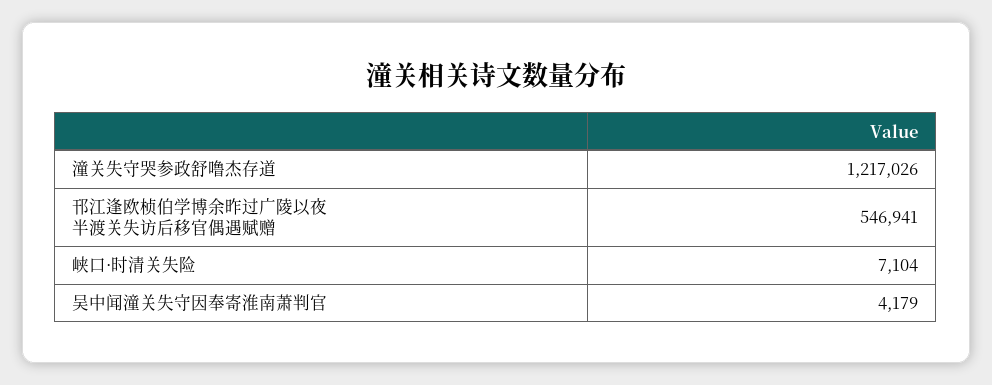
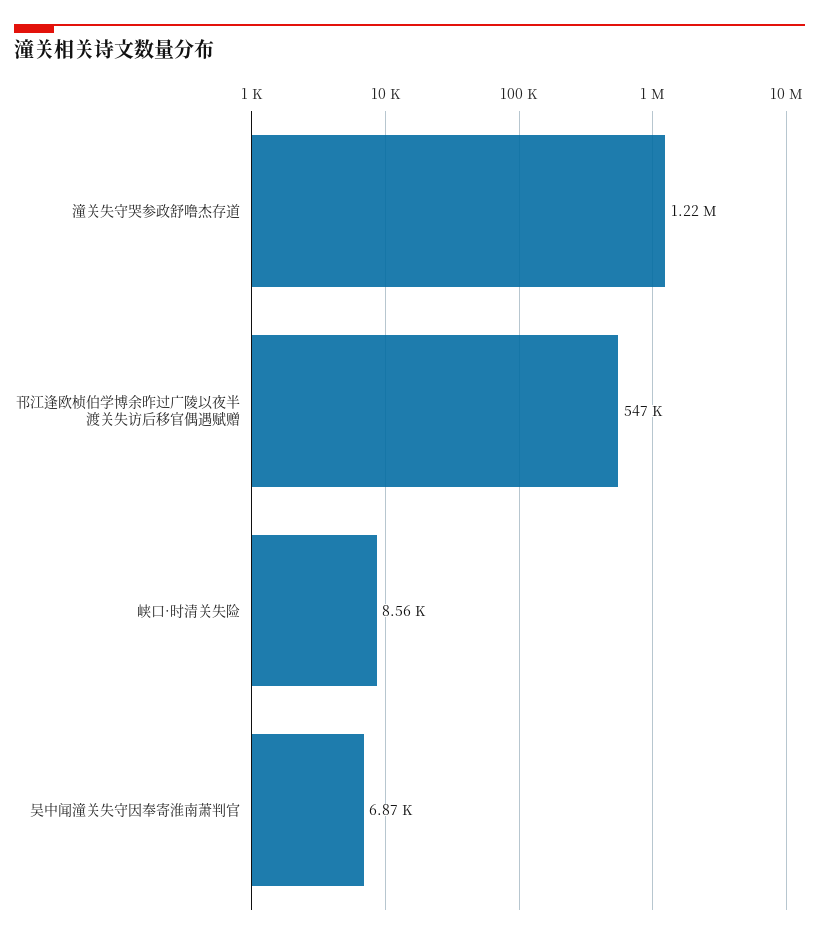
峡口·时清关失险: 7104 -> 8560
吴中闻潼关失守因奉寄淮南萧判官: 4179 -> 6870

